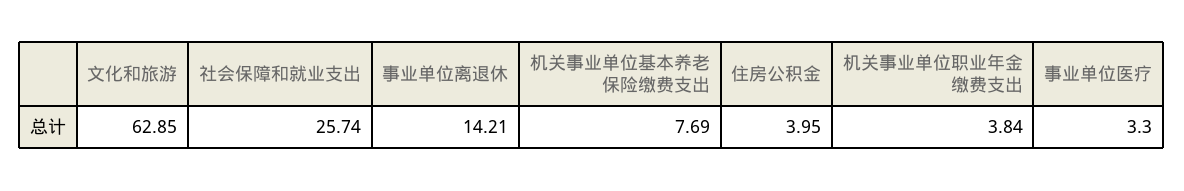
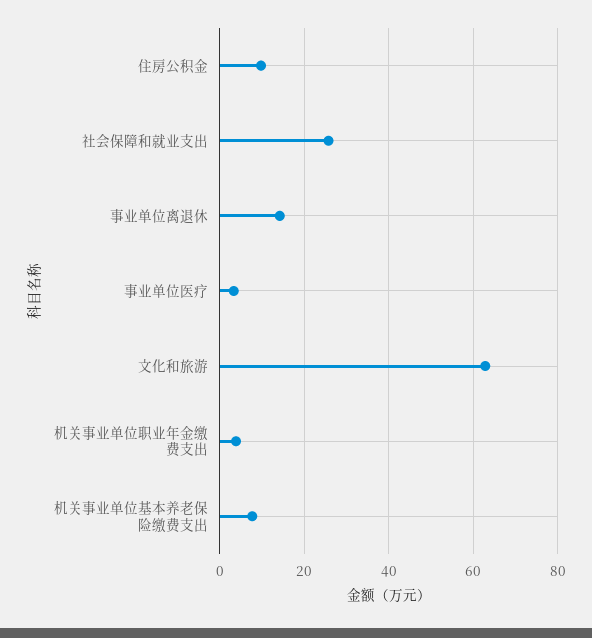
住房公积金: 3.95 -> 10

